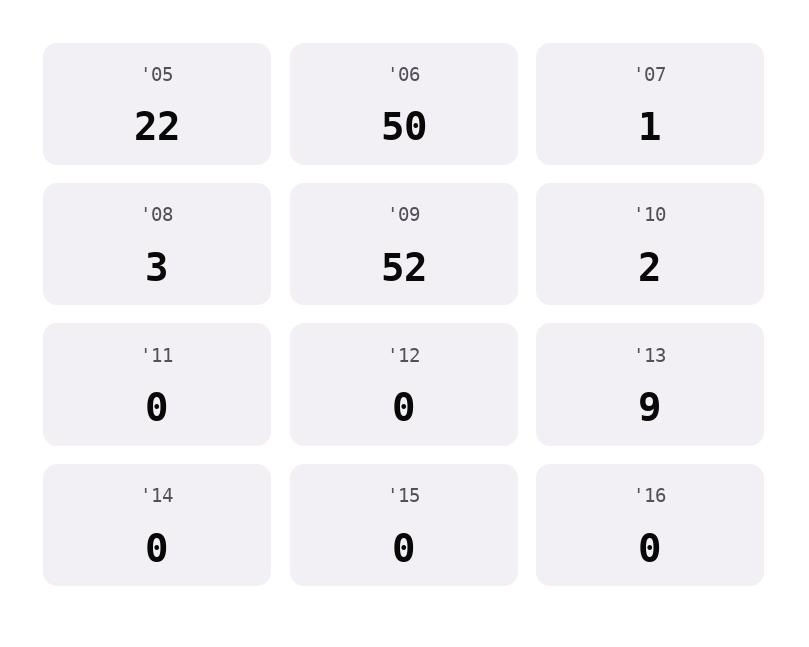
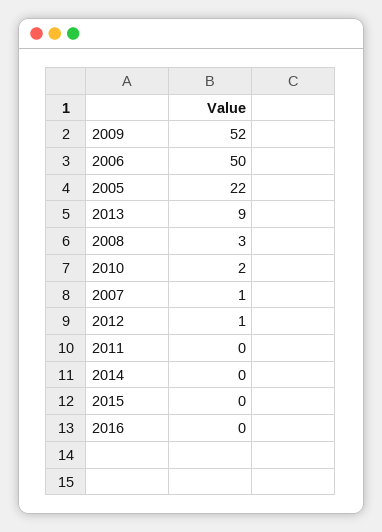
'12: 0 -> 1

